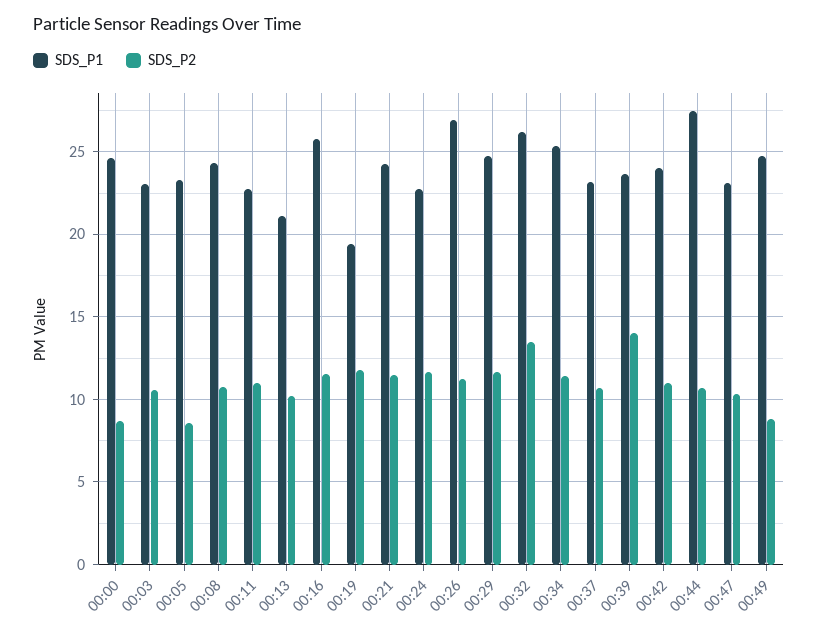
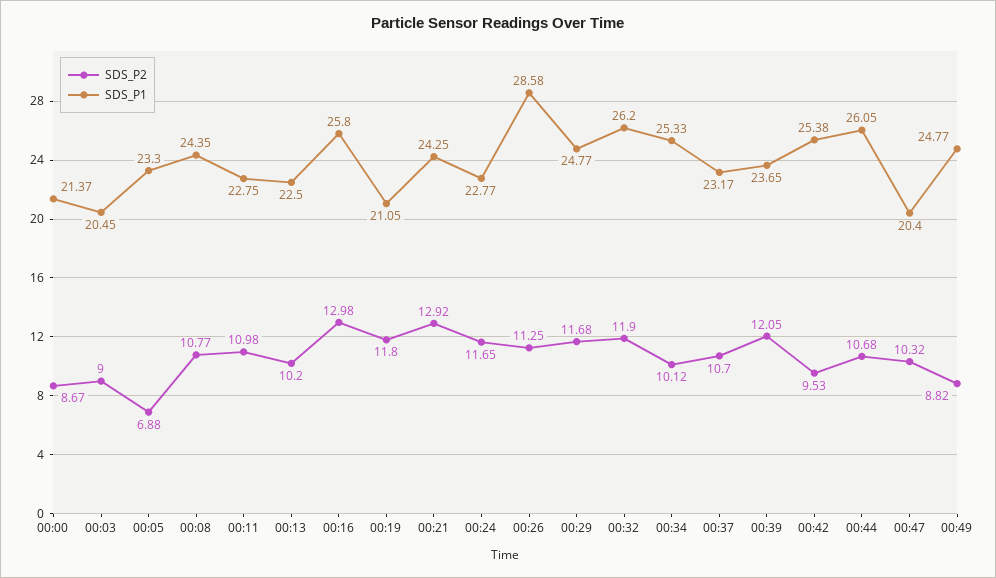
SDS_P1, 00:00: 24.5 -> 21.37
SDS_P1, 00:03: 23 -> 20.45
SDS_P2, 00:03: 10.5 -> 9
SDS_P2, 00:05: 8.5 -> 6.88
SDS_P1, 00:13: 21 -> 22.5
SDS_P2, 00:16: 11.5 -> 12.98
SDS_P1, 00:19: 19.5 -> 21.05
SDS_P2, 00:21: 11.5 -> 12.92
SDS_P1, 00:26: 27 -> 28.58
SDS_P2, 00:32: 13.5 -> 11.9
SDS_P2, 00:34: 11.5 -> 10.12
SDS_P2, 00:39: 14 -> 12.05
SDS_P1, 00:42: 24 -> 25.38
SDS_P2, 00:42: 11 -> 9.53
SDS_P1, 00:44: 27.5 -> 26.05
SDS_P1, 00:47: 23 -> 20.4

